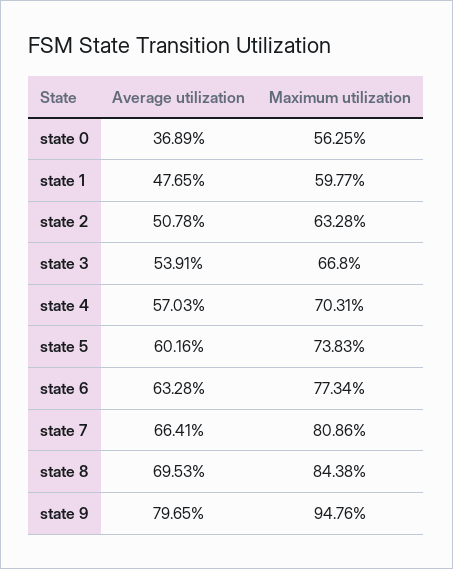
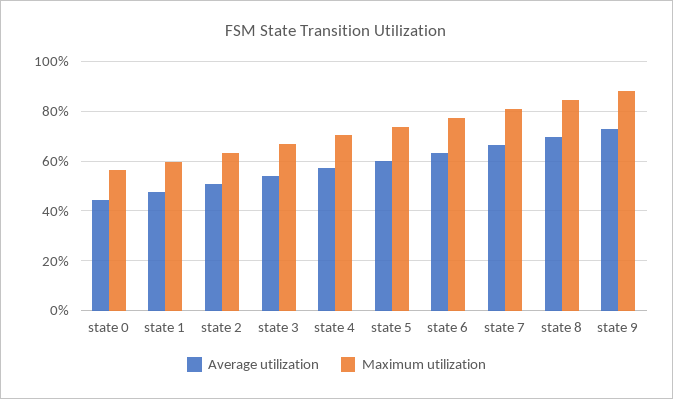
Average utilization, state 0: 36.89 -> 45
Average utilization, state 9: 79.65 -> 72.5
Maximum utilization, state 9: 94.76 -> 87.5

